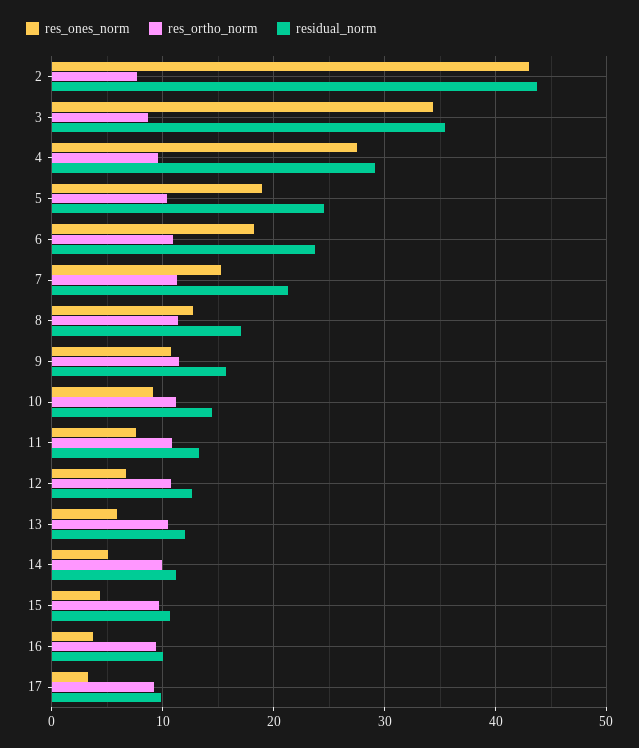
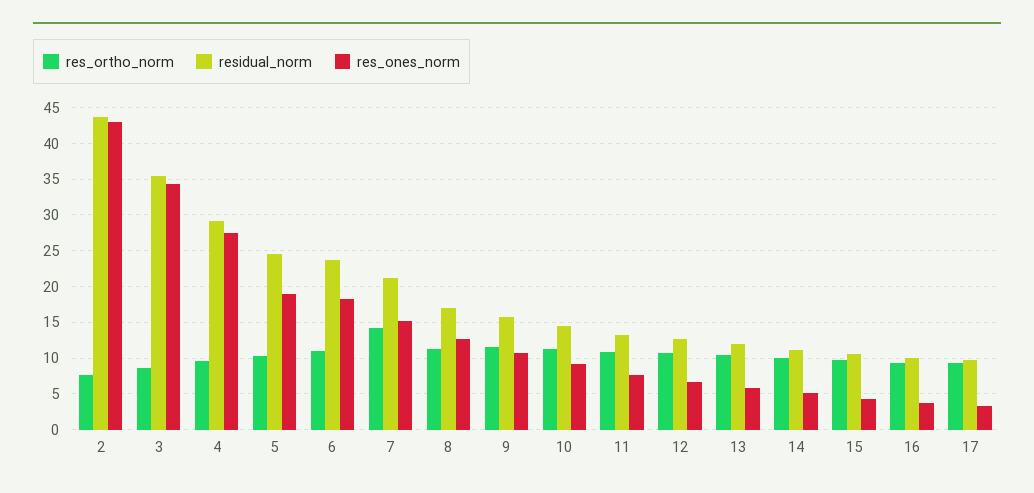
res_ortho_norm, 7: 11 -> 14

